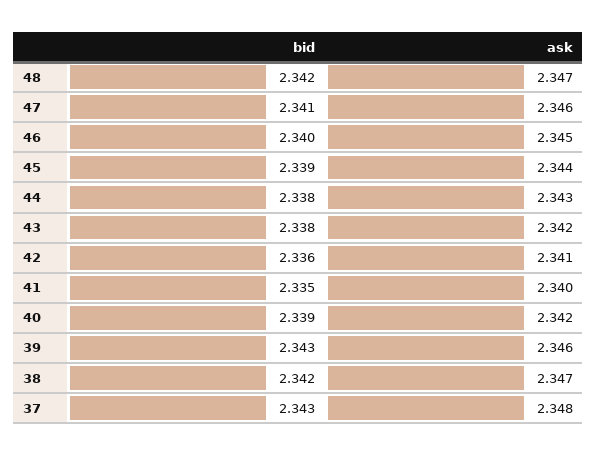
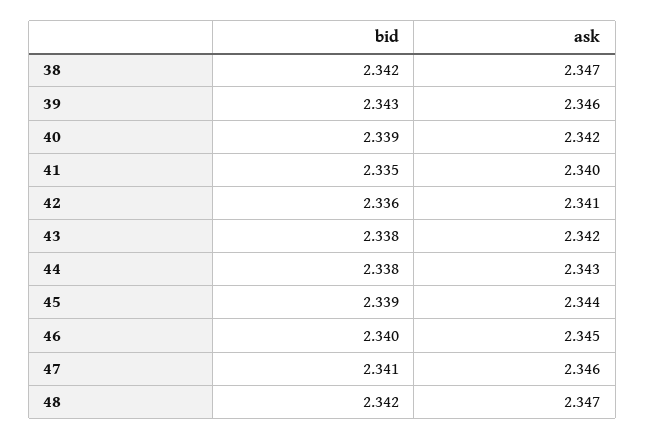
bid, 37: 2.343 -> none
ask, 37: 2.348 -> none

